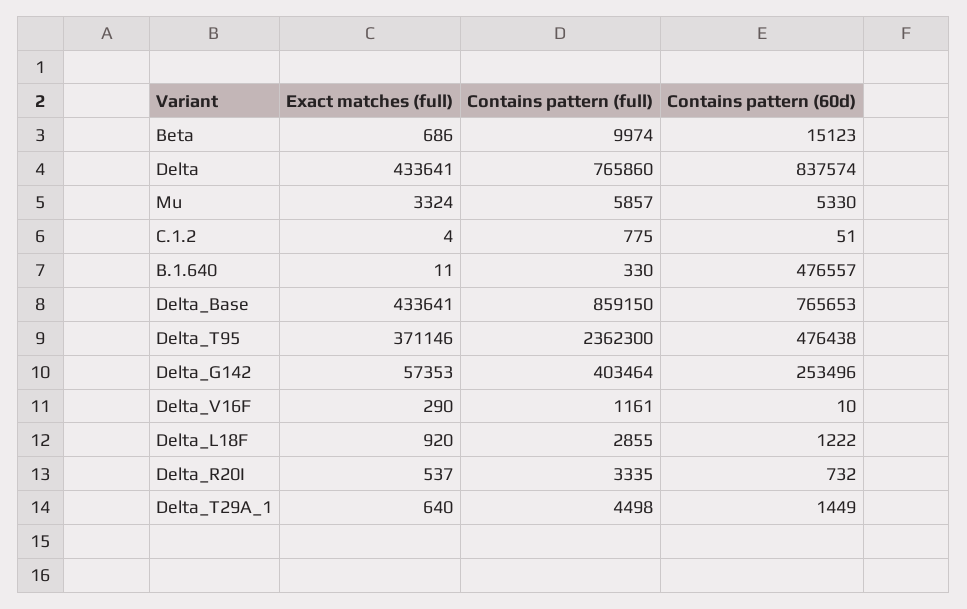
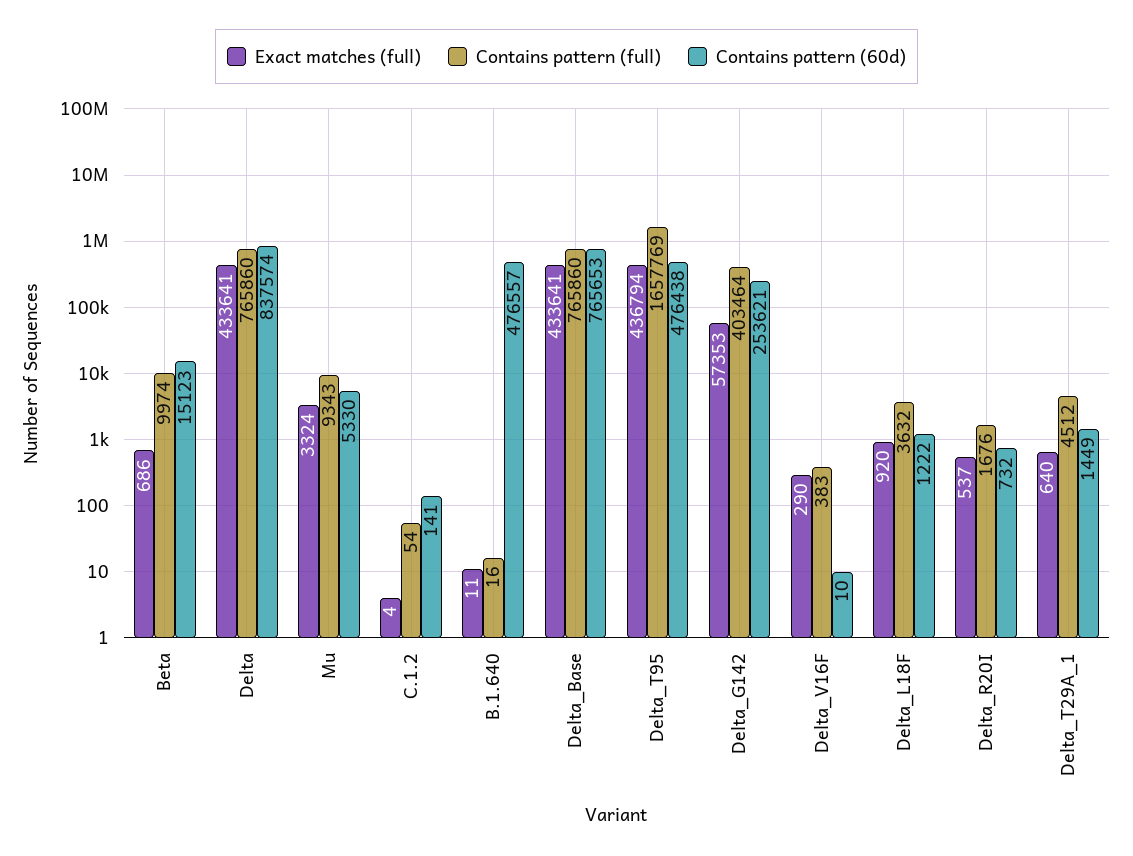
Contains pattern (full), Mu: 5857 -> 9343
Contains pattern (full), C.1.2: 775 -> 54
Contains pattern (60d), C.1.2: 51 -> 141
Contains pattern (full), B.1.640: 330 -> 16
Contains pattern (full), Delta_Base: 859150 -> 765860
Exact matches (full), Delta_T95: 371146 -> 436794
Contains pattern (full), Delta_T95: 2362300 -> 1657769
Contains pattern (60d), Delta_G142: 253496 -> 253621
Contains pattern (full), Delta_V16F: 1161 -> 383
Contains pattern (full), Delta_L18F: 2855 -> 3632
Contains pattern (full), Delta_R20I: 3335 -> 1676
Contains pattern (full), Delta_T29A_1: 4498 -> 4512

